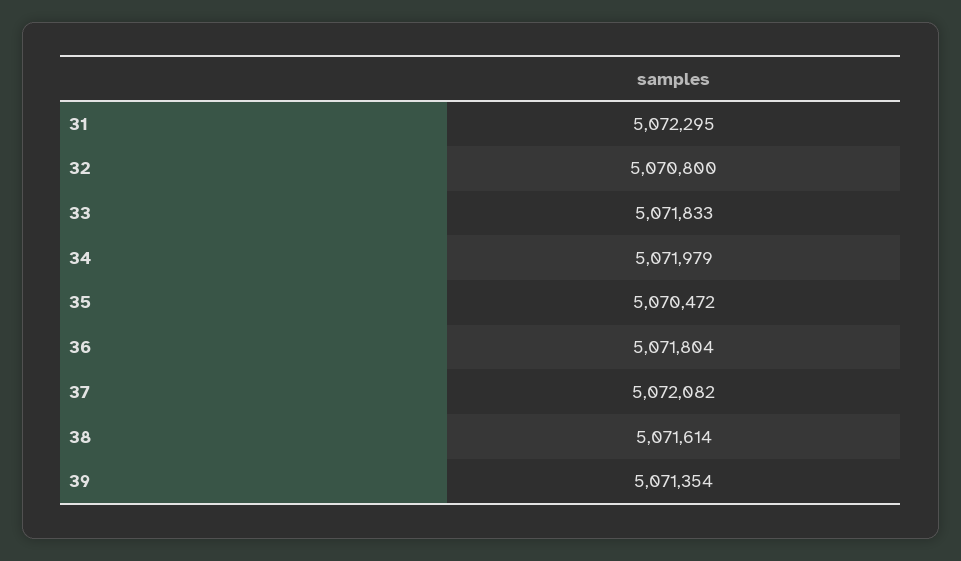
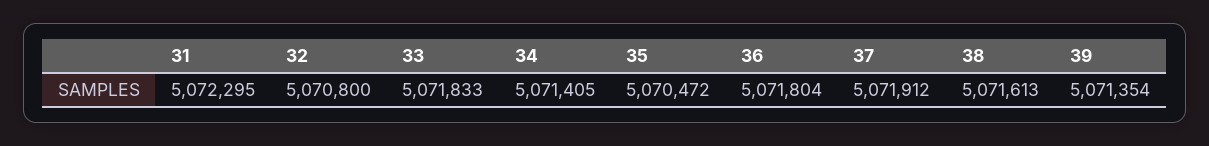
34: 5071979 -> 5071405
37: 5072082 -> 5071912
38: 5071614 -> 5071613

